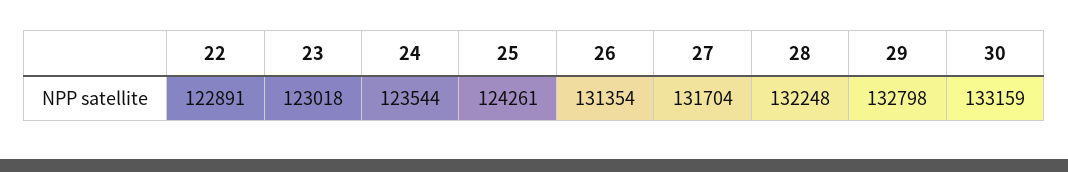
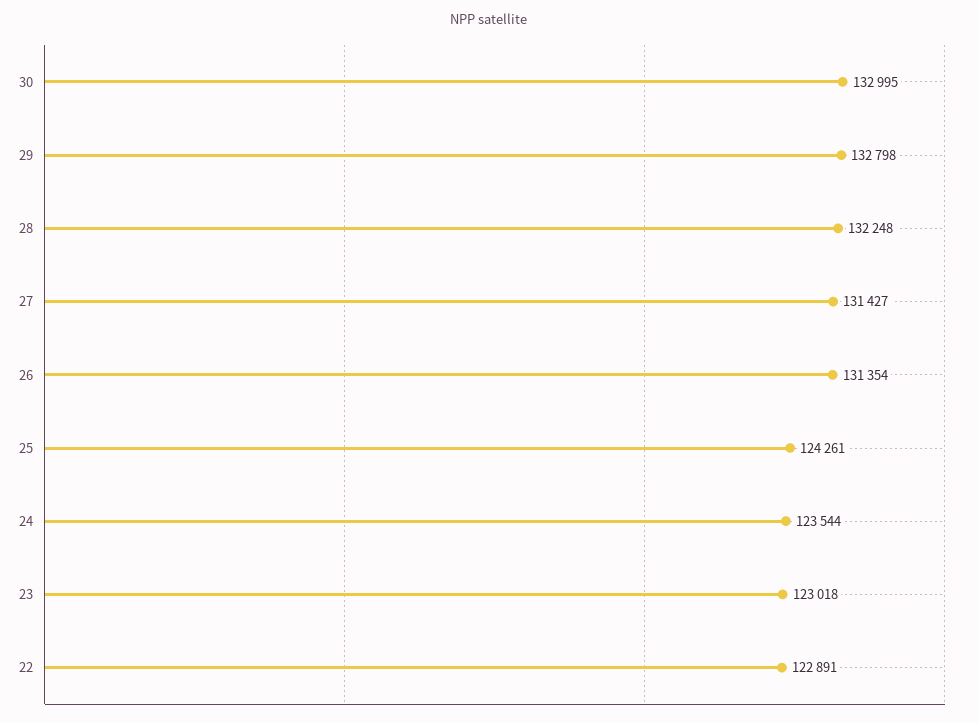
27: 131704 -> 131427
30: 133159 -> 132995

